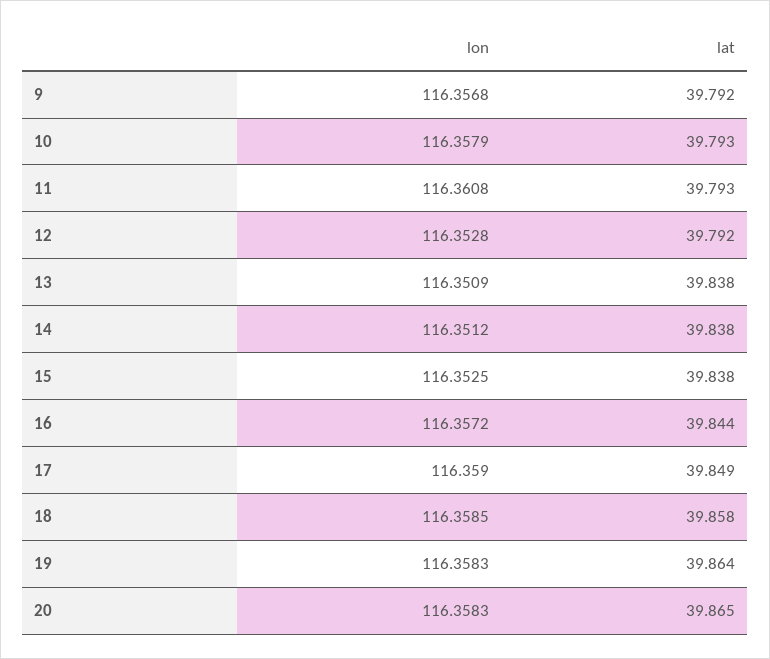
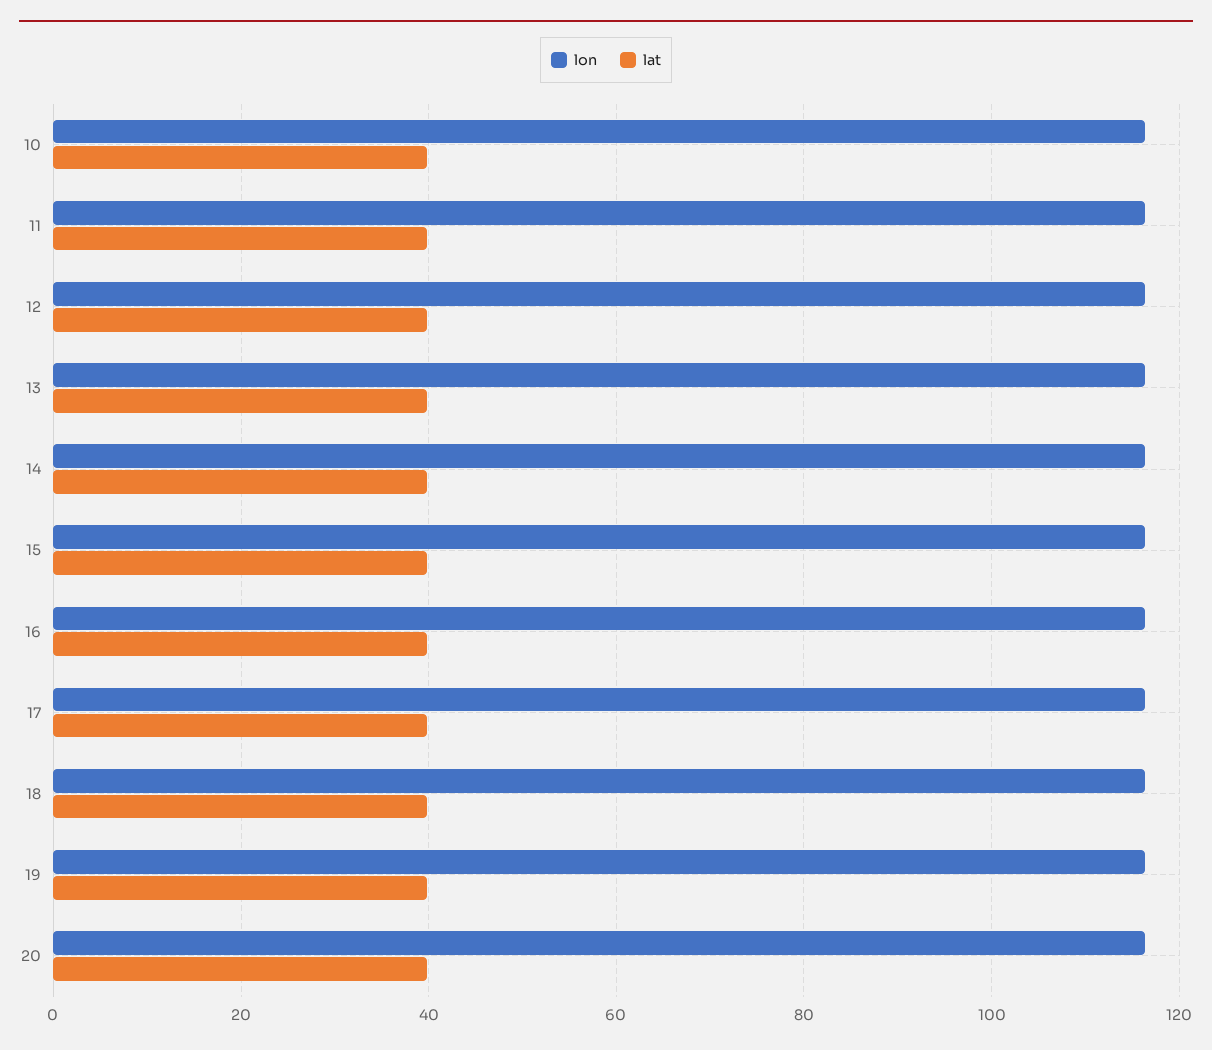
lon, 9: 116.3568 -> none
lat, 9: 39.792 -> none

